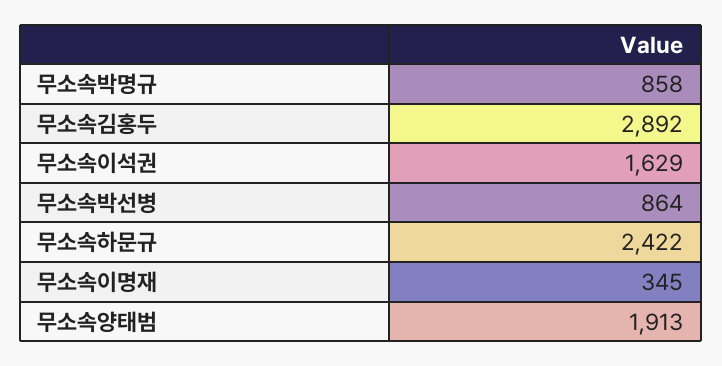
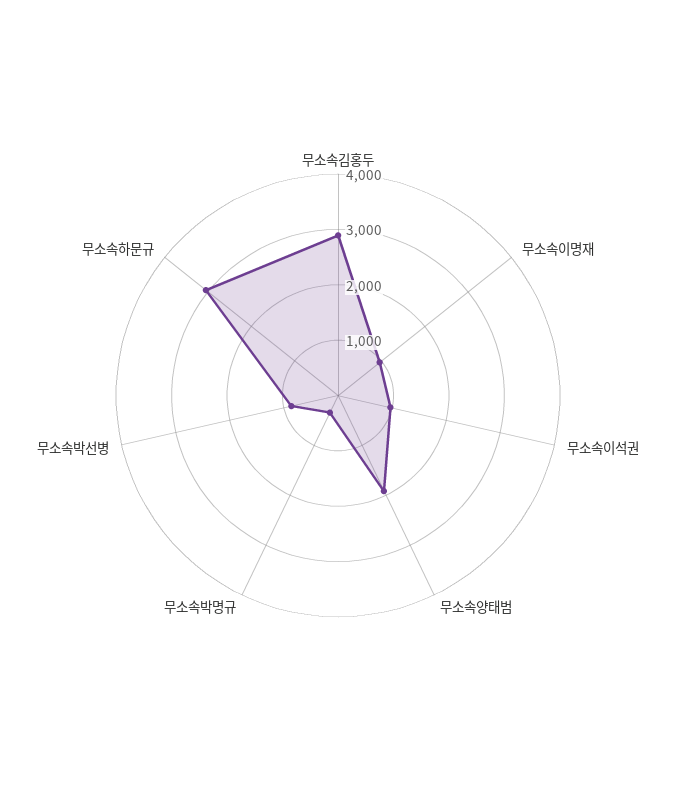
무소속박명규: 858 -> 400
무소속이석권: 1629 -> 1000
무소속하문규: 2422 -> 3000
무소속이명재: 345 -> 1000

